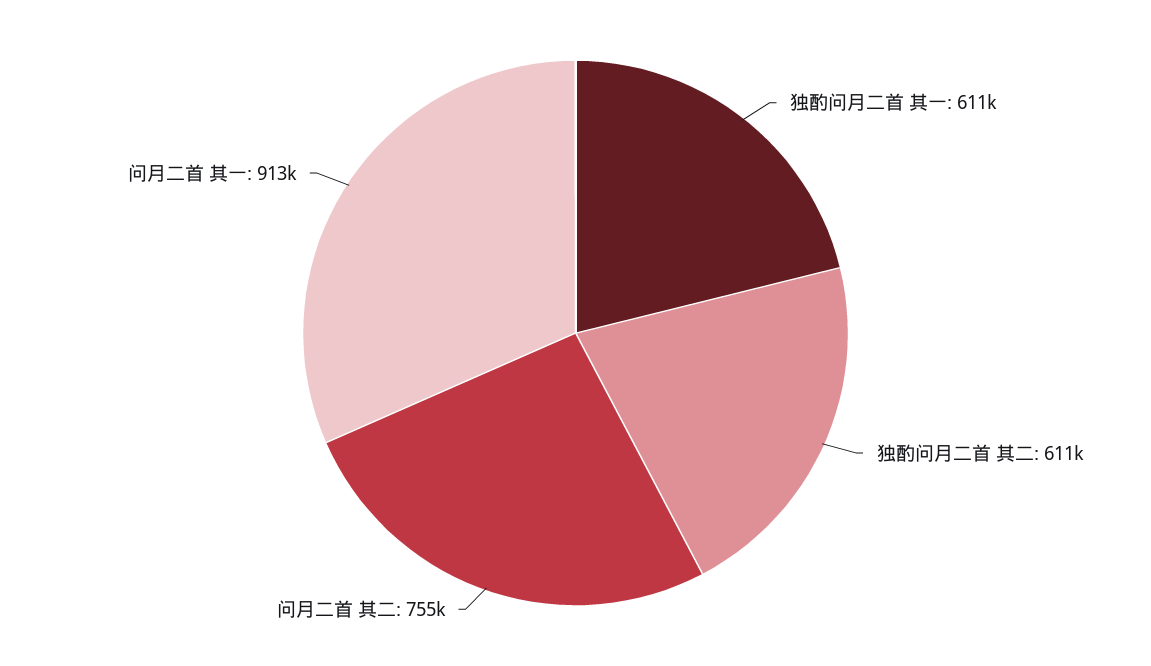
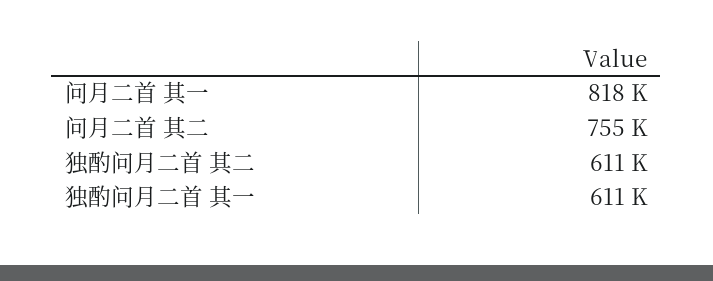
问月二首 其一: 913000 -> 818000

